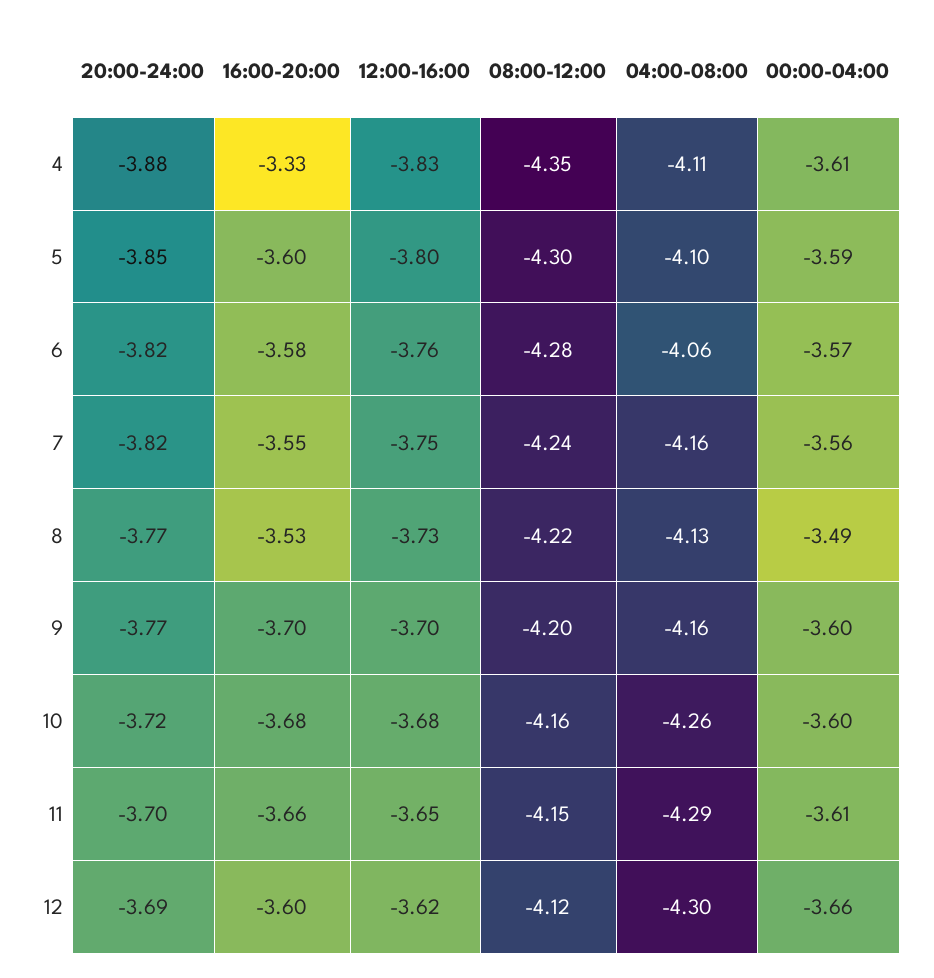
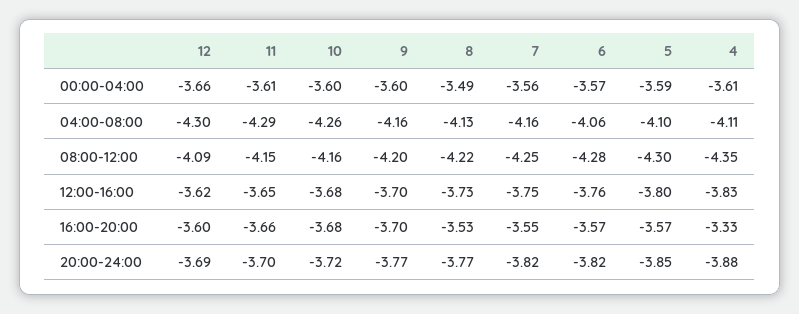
16:00-20:00, 5: -3.6 -> -3.57
16:00-20:00, 6: -3.58 -> -3.57
08:00-12:00, 7: -4.24 -> -4.25
08:00-12:00, 12: -4.12 -> -4.09

